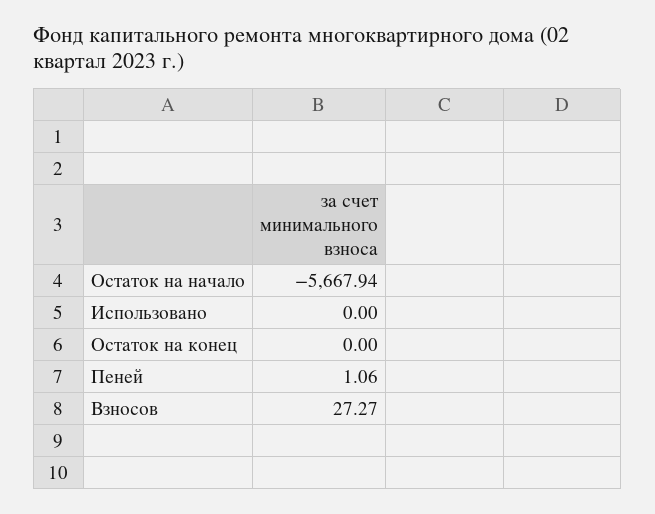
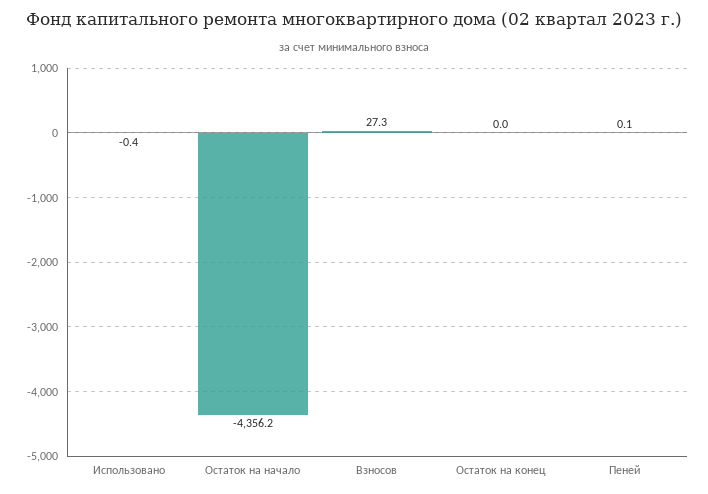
Остаток на начало: -5667.94 -> -4356.2
Использовано: 0 -> -0.4
Пеней: 1.06 -> 0.1

